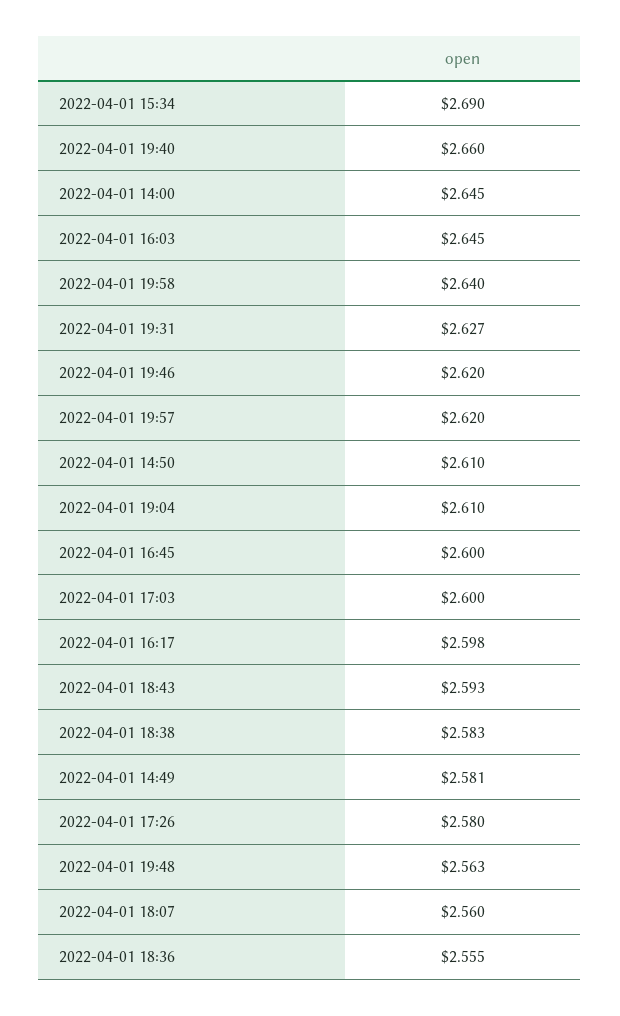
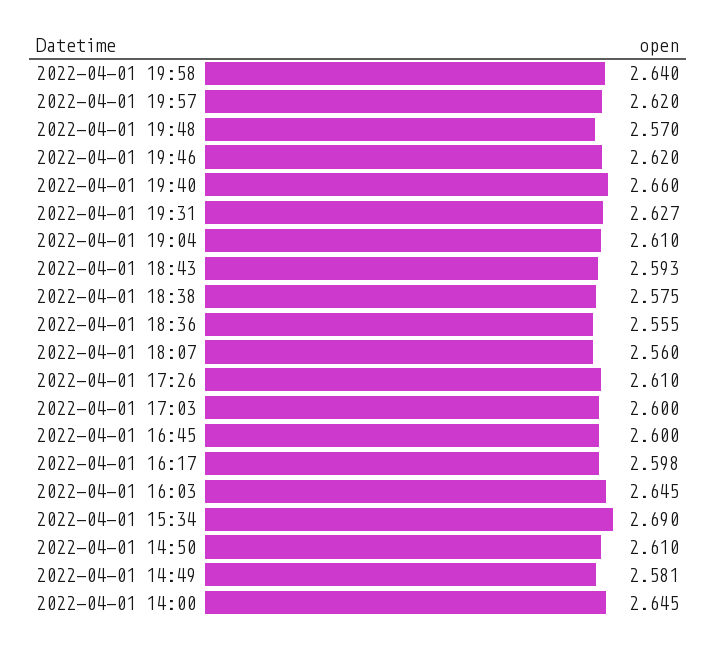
2022-04-01 18:38: 2.583 -> 2.575
2022-04-01 17:26: 2.58 -> 2.61
2022-04-01 19:48: 2.563 -> 2.57

